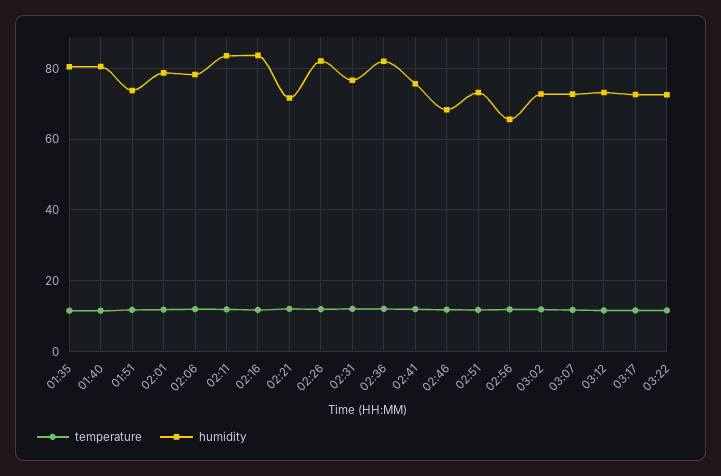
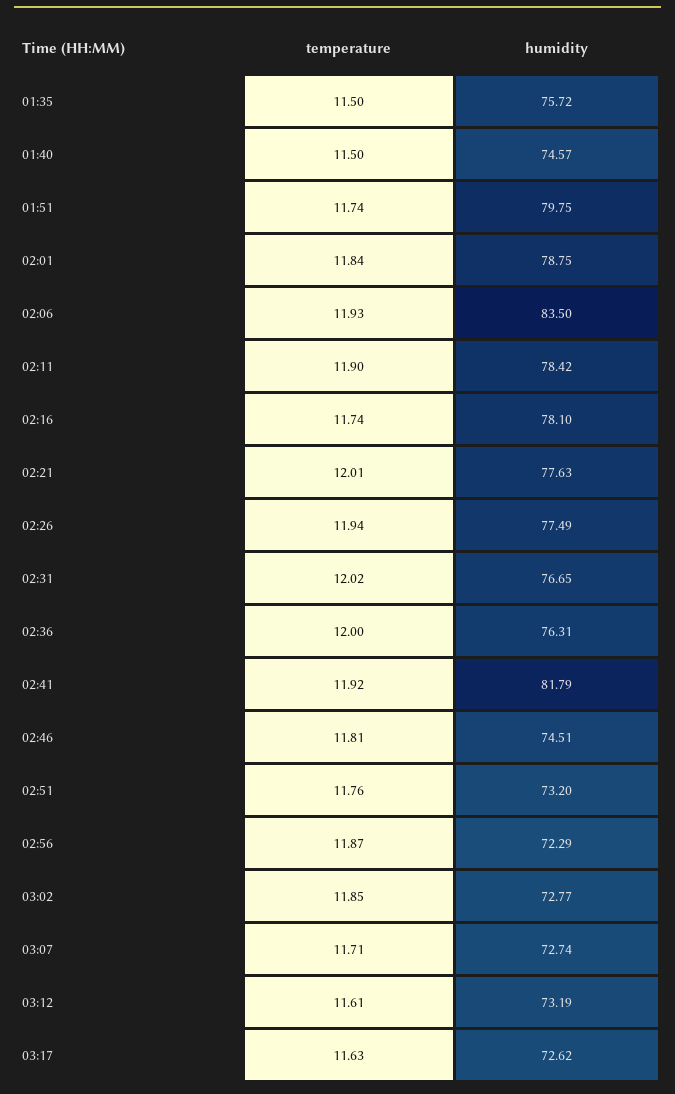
humidity, 01:35: 80 -> 75.72
humidity, 01:40: 80 -> 74.57
humidity, 01:51: 74 -> 79.75
humidity, 02:06: 78 -> 83.5
humidity, 02:11: 84 -> 78.42
humidity, 02:16: 84 -> 78.1
humidity, 02:21: 72 -> 77.63
humidity, 02:26: 82 -> 77.49
humidity, 02:36: 82 -> 76.31
humidity, 02:41: 76 -> 81.79
humidity, 02:46: 68 -> 74.51
humidity, 02:56: 66 -> 72.29
temperature, 03:22: 12 -> none
humidity, 03:22: 72 -> none

